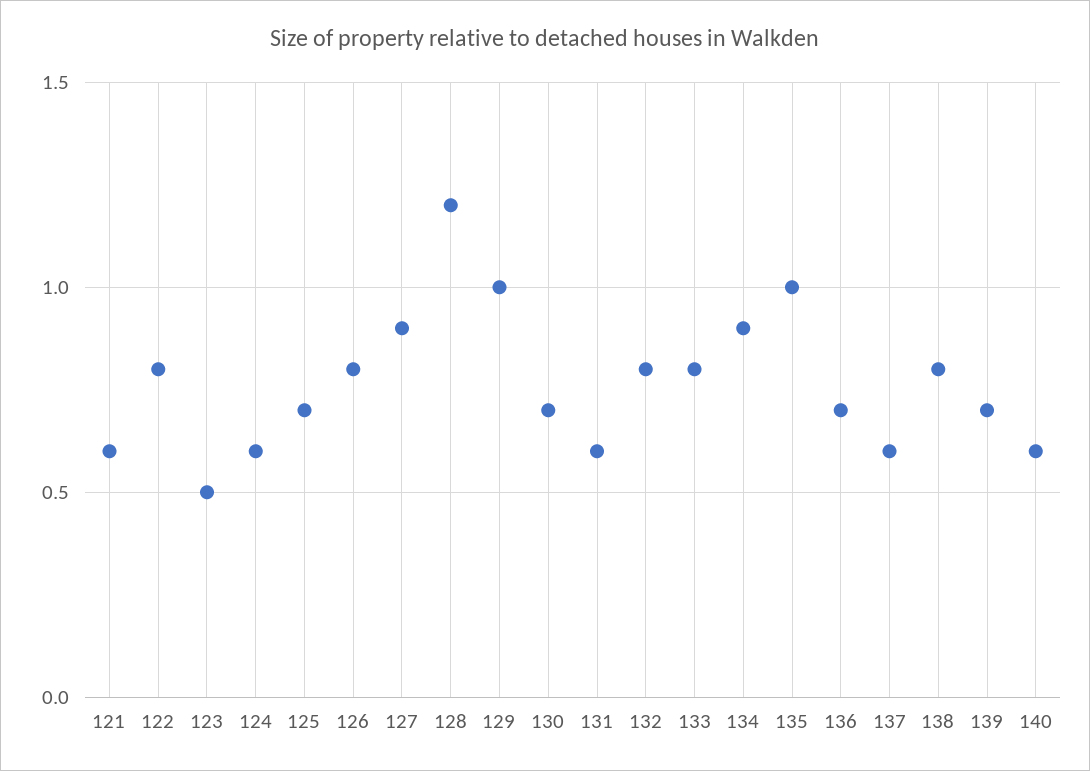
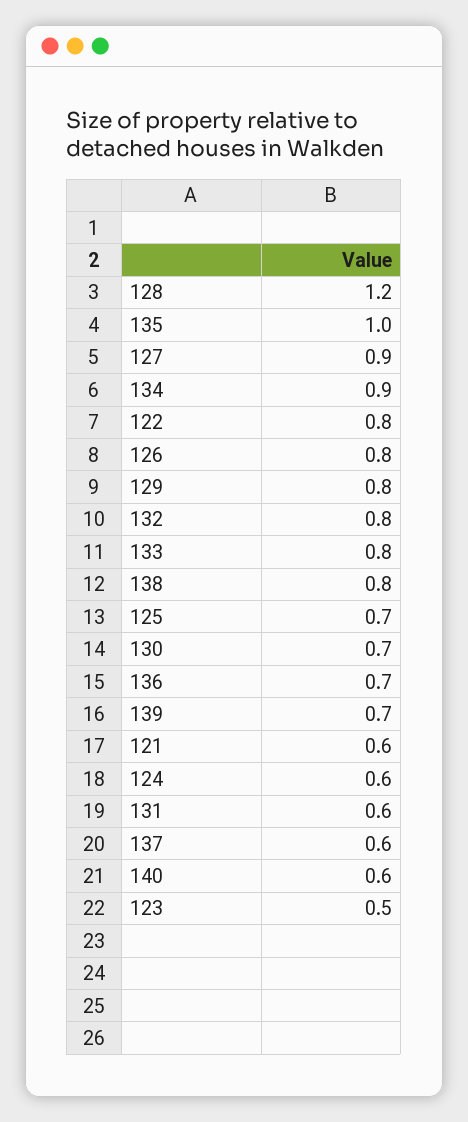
129: 1 -> 0.8

